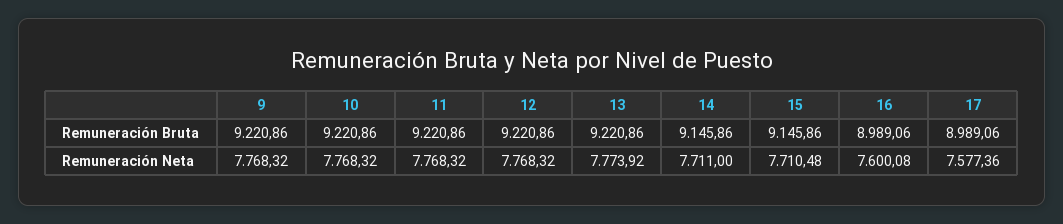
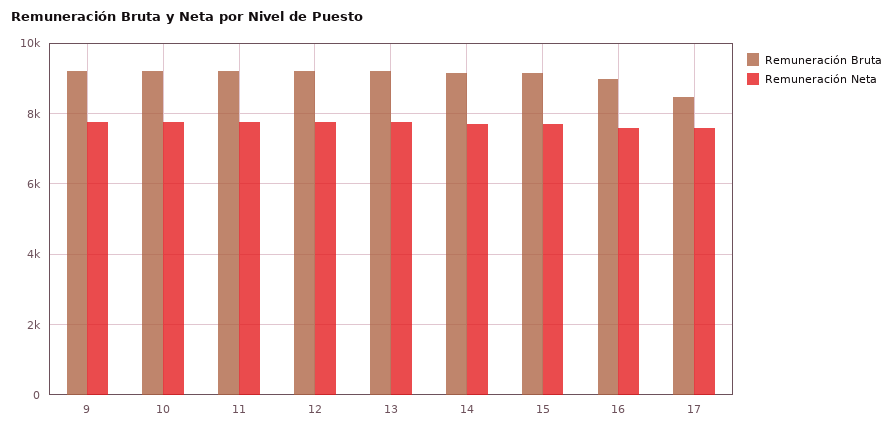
Remuneración Bruta, 17: 8989.06 -> 8400

